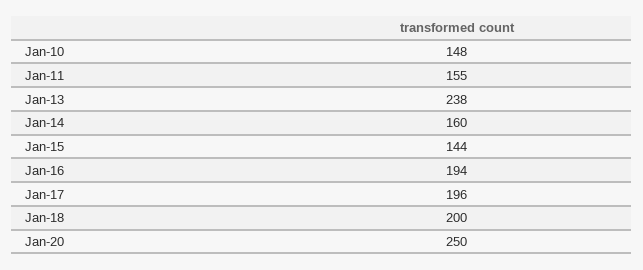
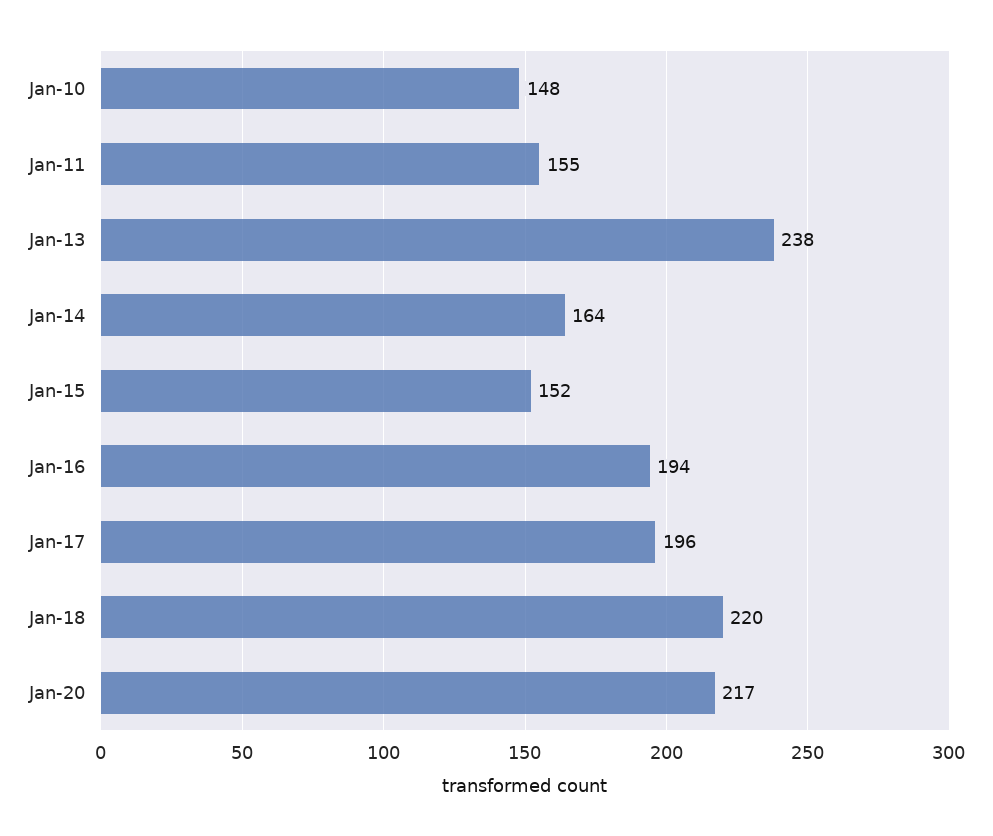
Jan-14: 160 -> 164
Jan-15: 144 -> 152
Jan-18: 200 -> 220
Jan-20: 250 -> 217

